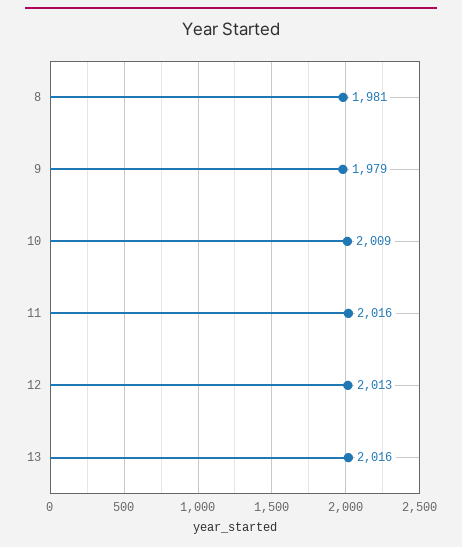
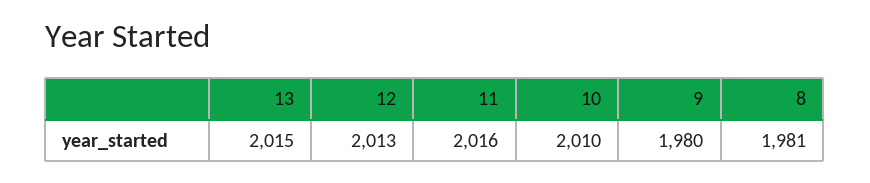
9: 1979 -> 1980
10: 2009 -> 2010
13: 2016 -> 2015

